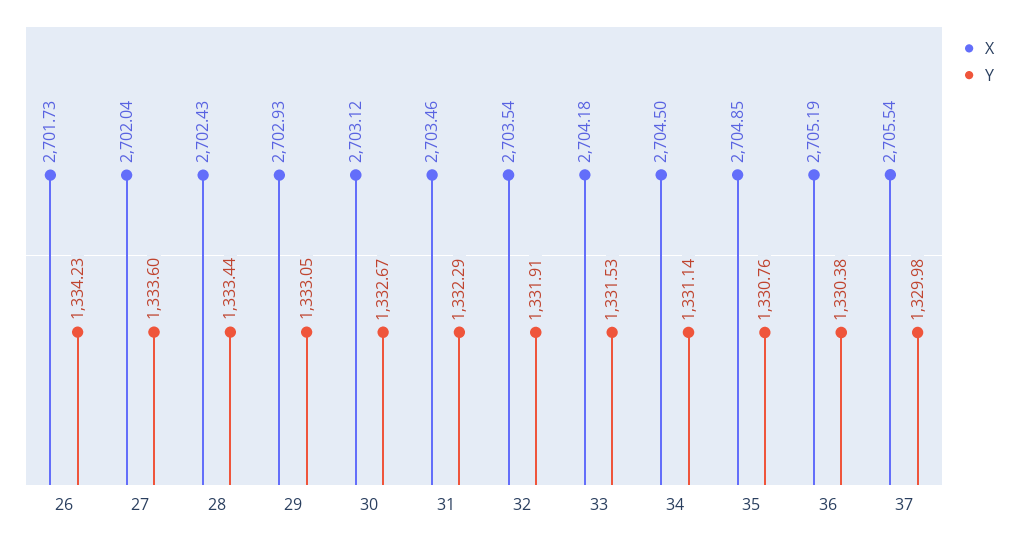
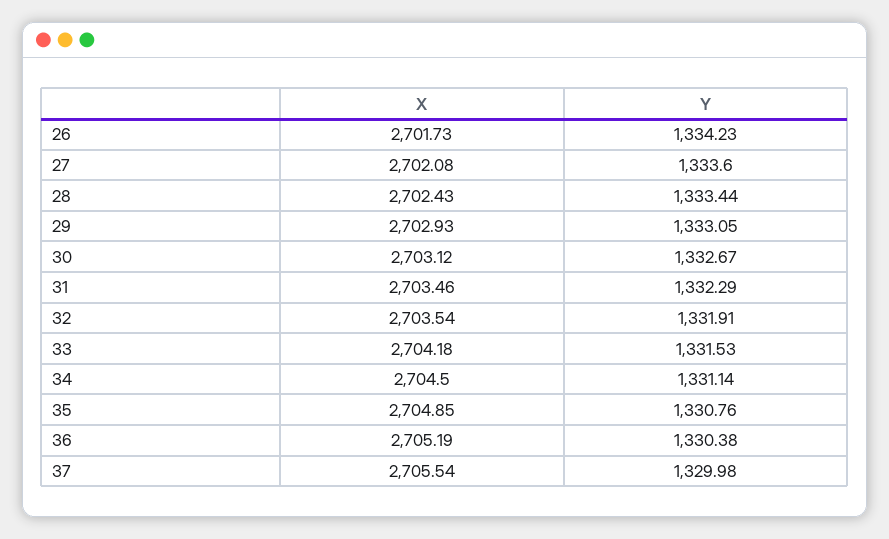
X, 27: 2702.04 -> 2702.08

